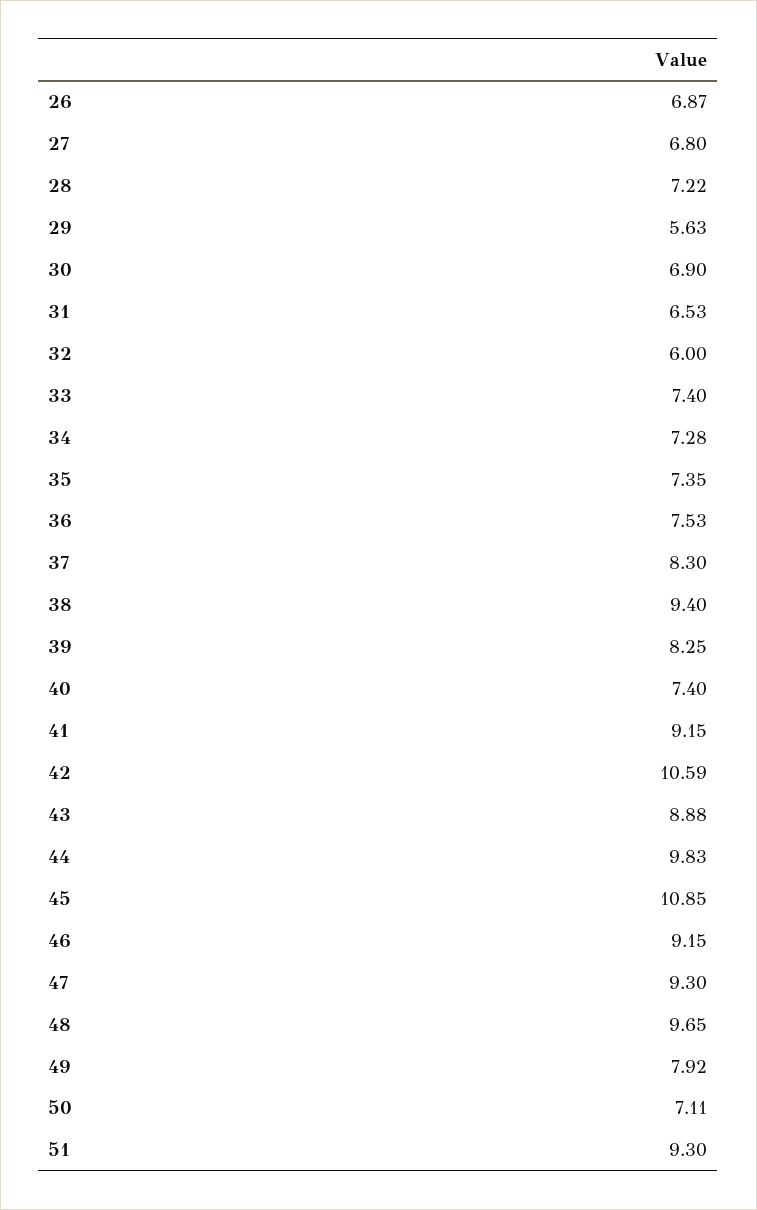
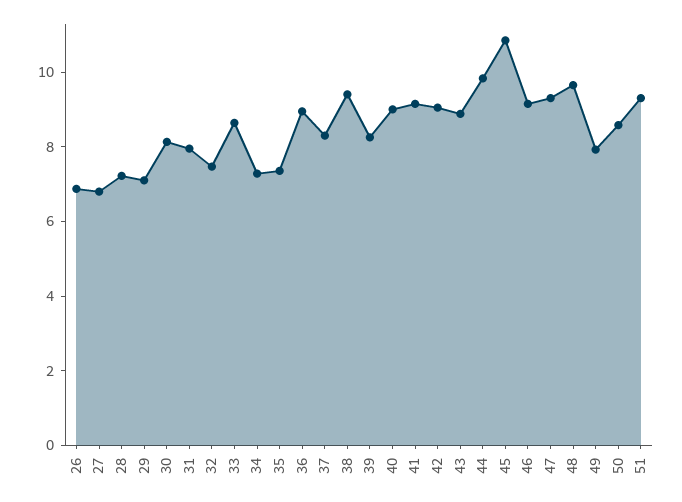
29: 5.63 -> 7
30: 6.9 -> 8
31: 6.53 -> 8
32: 6 -> 7.5
33: 7.4 -> 8.5
36: 7.53 -> 9
40: 7.4 -> 9
42: 10.59 -> 9
50: 7.11 -> 8.5

